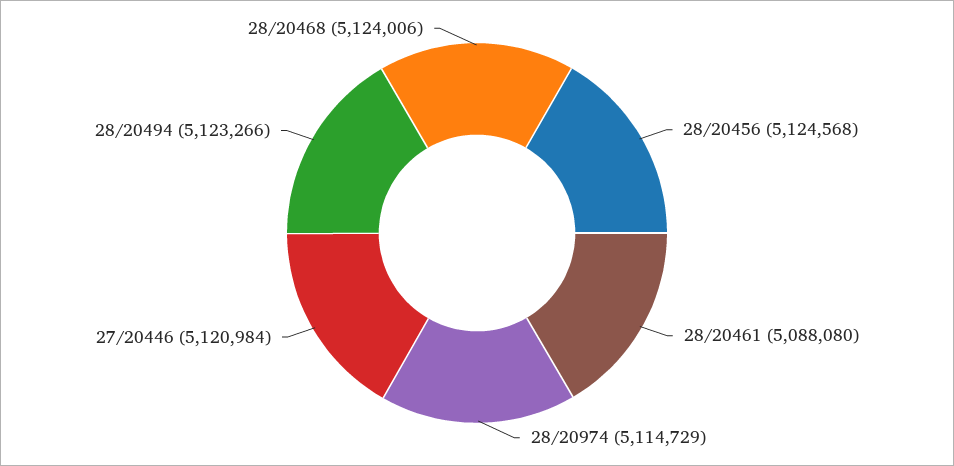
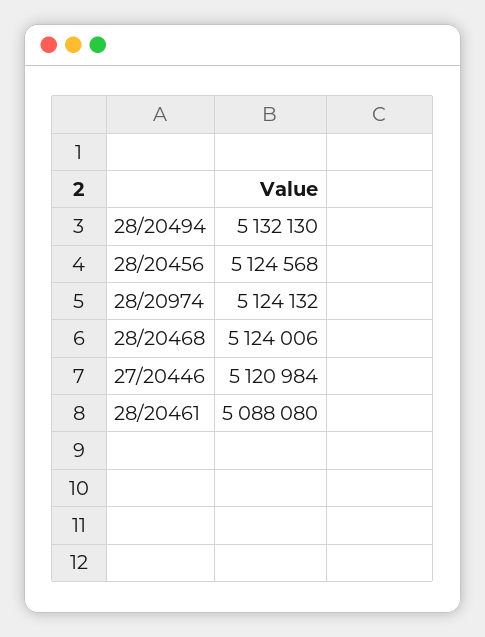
28/20974: 5114729 -> 5124132
28/20494: 5123266 -> 5132130

